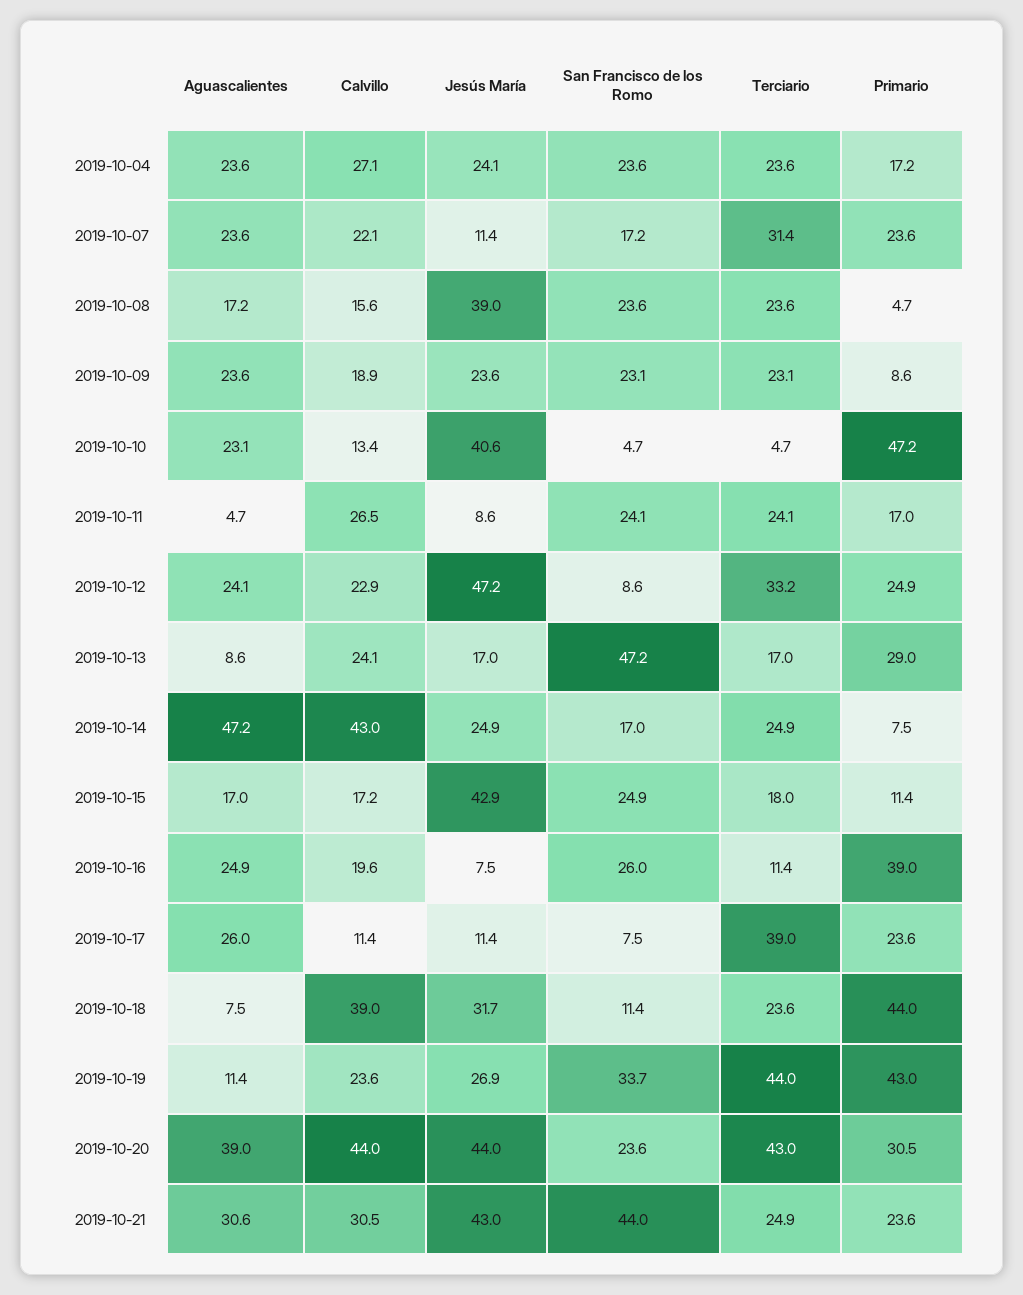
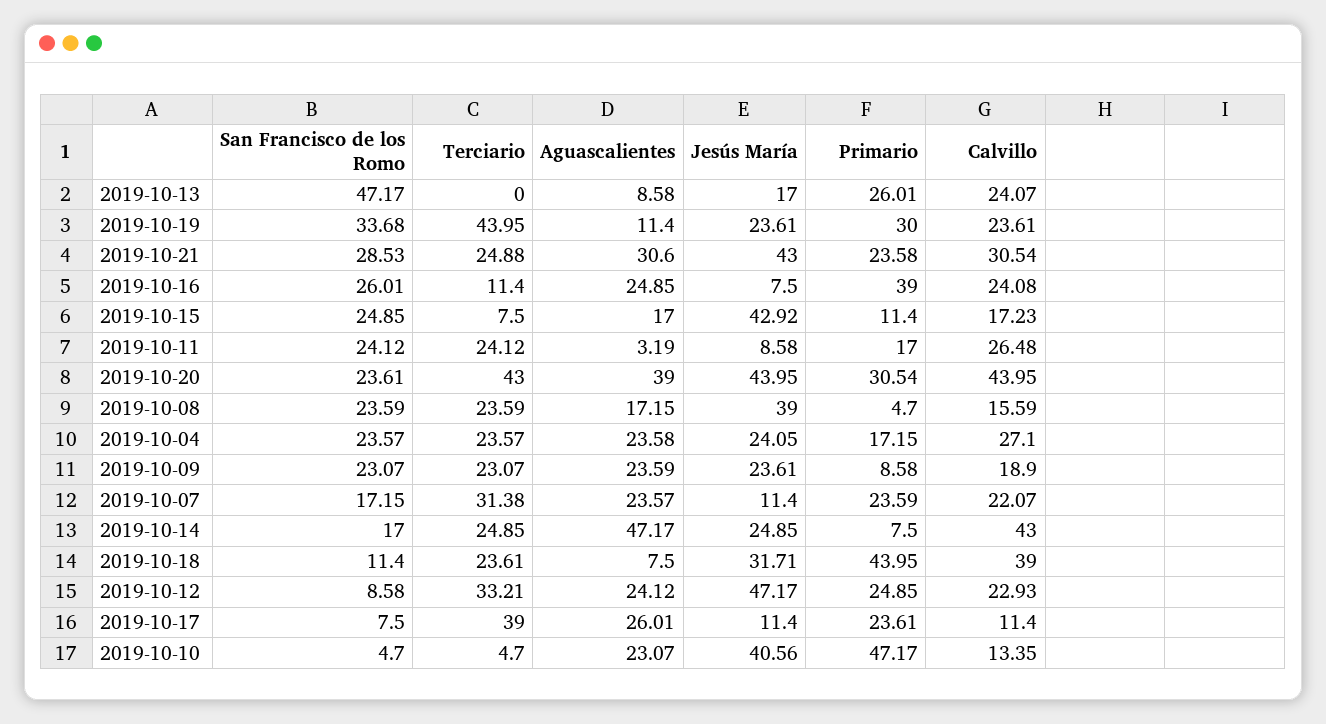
Aguascalientes, 2019-10-11: 4.7 -> 3.19
Terciario, 2019-10-13: 17 -> 0
Primario, 2019-10-13: 29 -> 26.01
Terciario, 2019-10-15: 18 -> 7.5
Calvillo, 2019-10-16: 19.6 -> 24.08
Jesús María, 2019-10-19: 26.9 -> 23.61
Primario, 2019-10-19: 43 -> 30
San Francisco de los Romo, 2019-10-21: 44 -> 28.53

